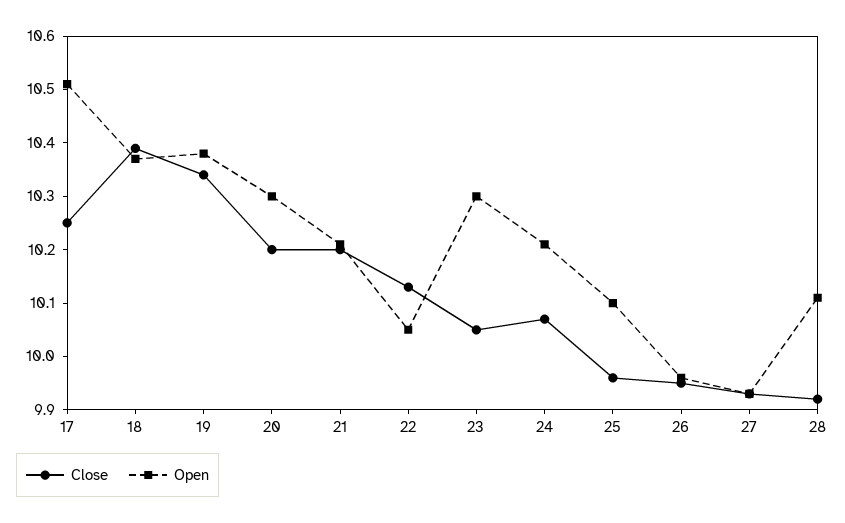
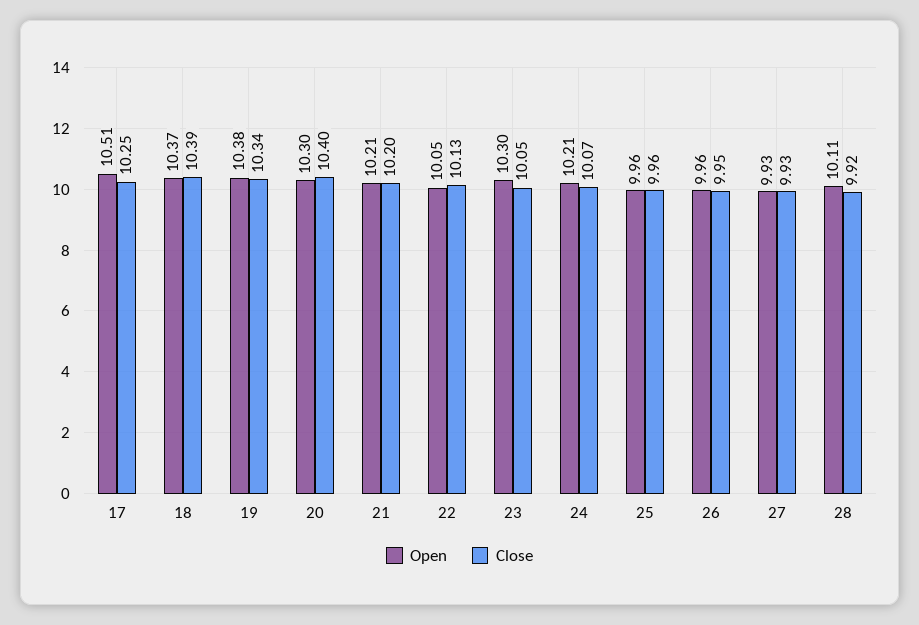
Close, 20: 10.2 -> 10.4
Open, 25: 10.1 -> 9.96

